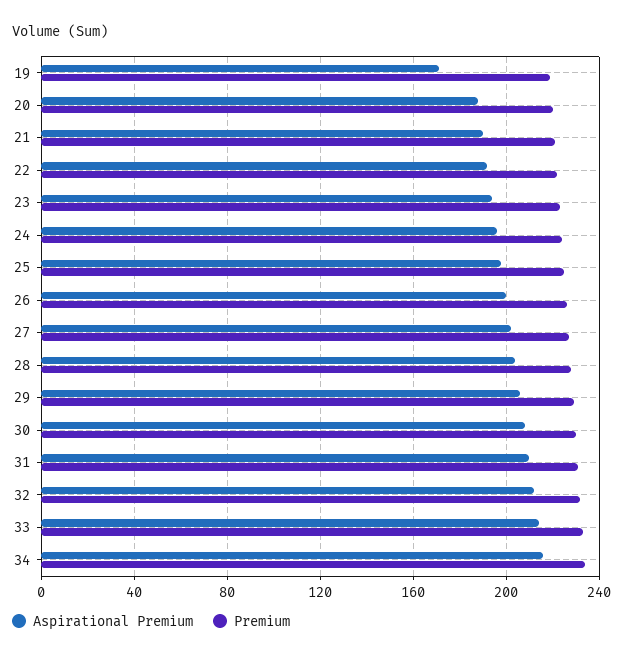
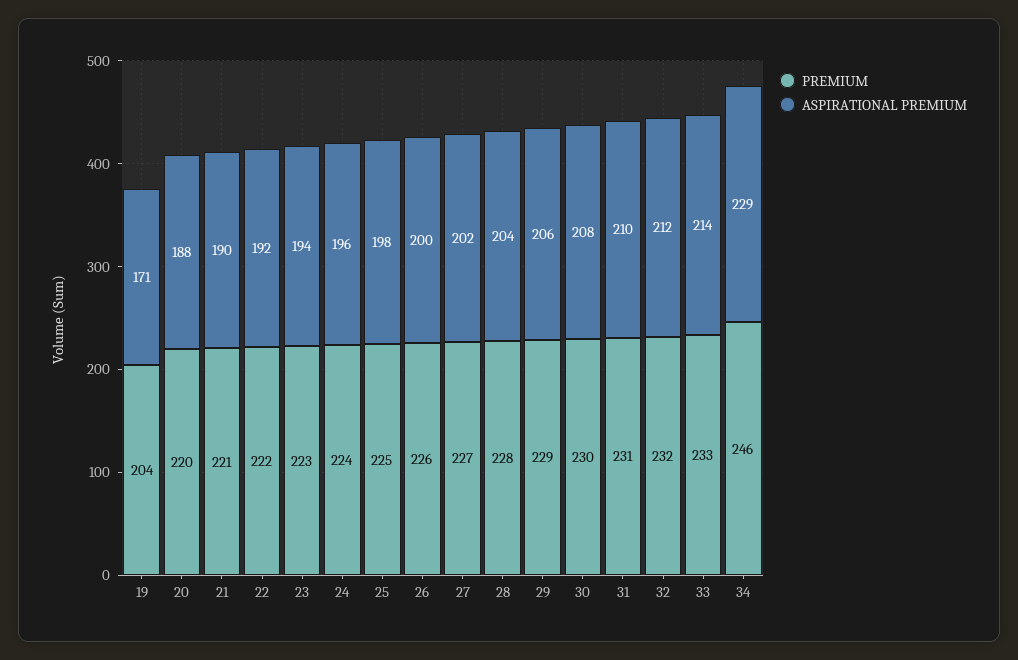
Premium, 19: 220 -> 204
Aspirational Premium, 34: 215 -> 229
Premium, 34: 235 -> 246

